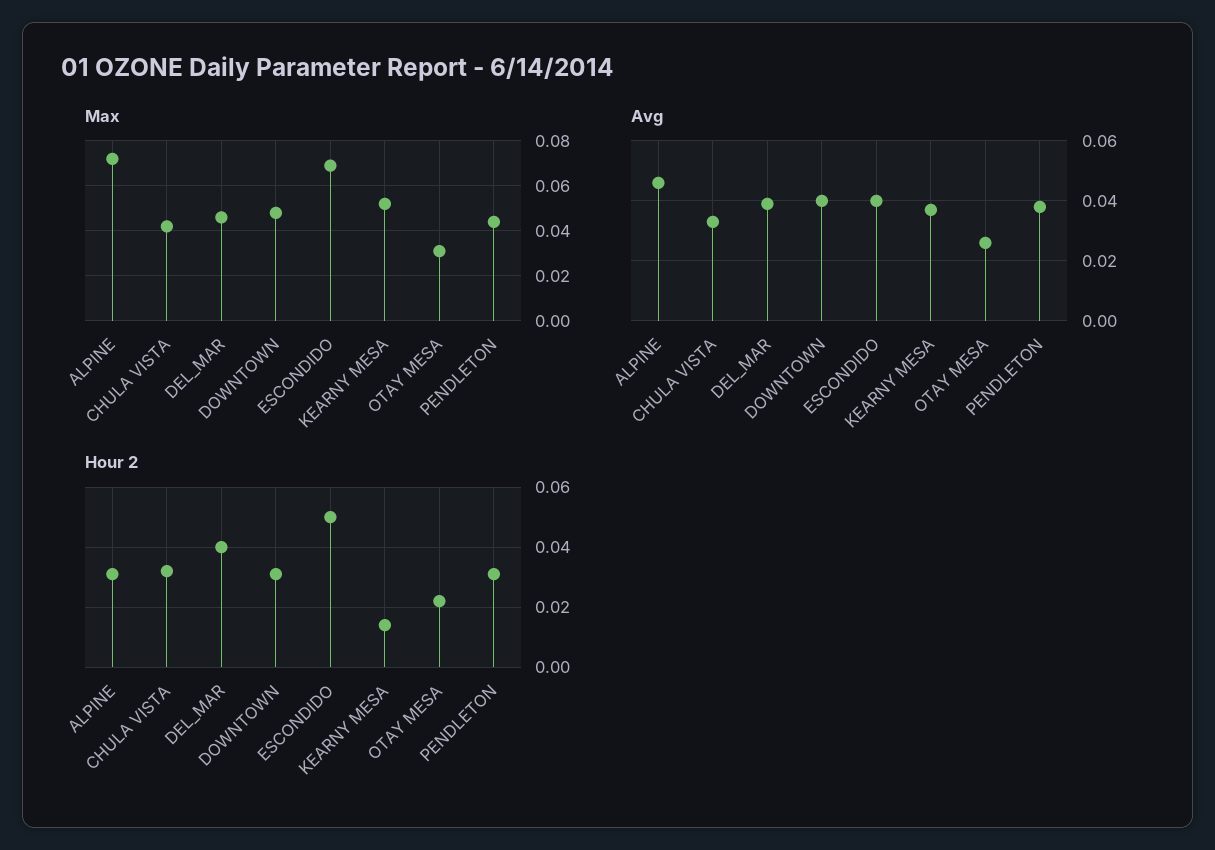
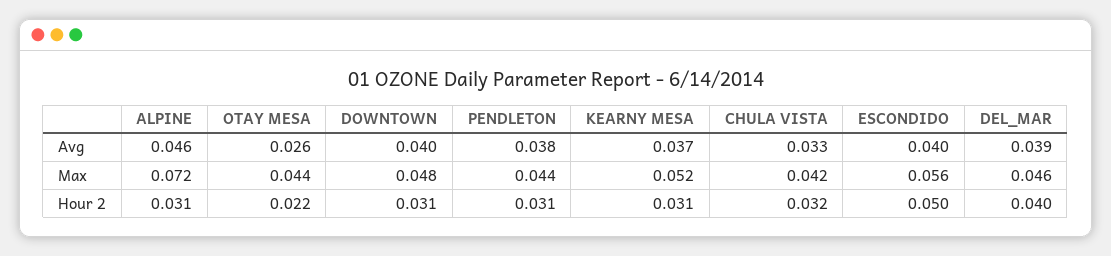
Max, ESCONDIDO: 0.07 -> 0.056
Max, OTAY MESA: 0.03 -> 0.044
Hour 2, KEARNY MESA: 0.015 -> 0.031

